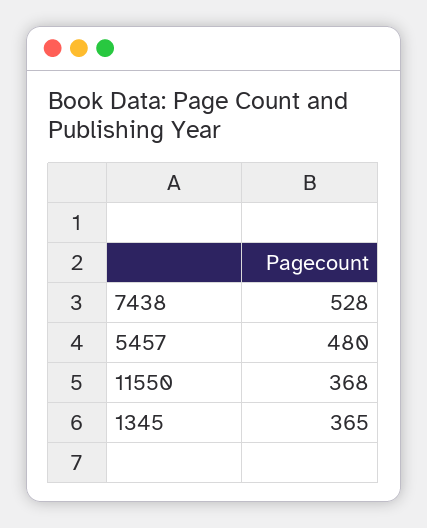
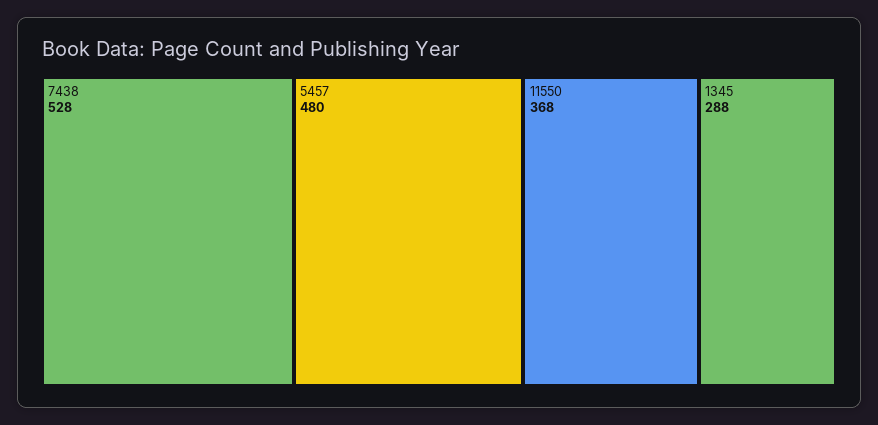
1345: 365 -> 288

